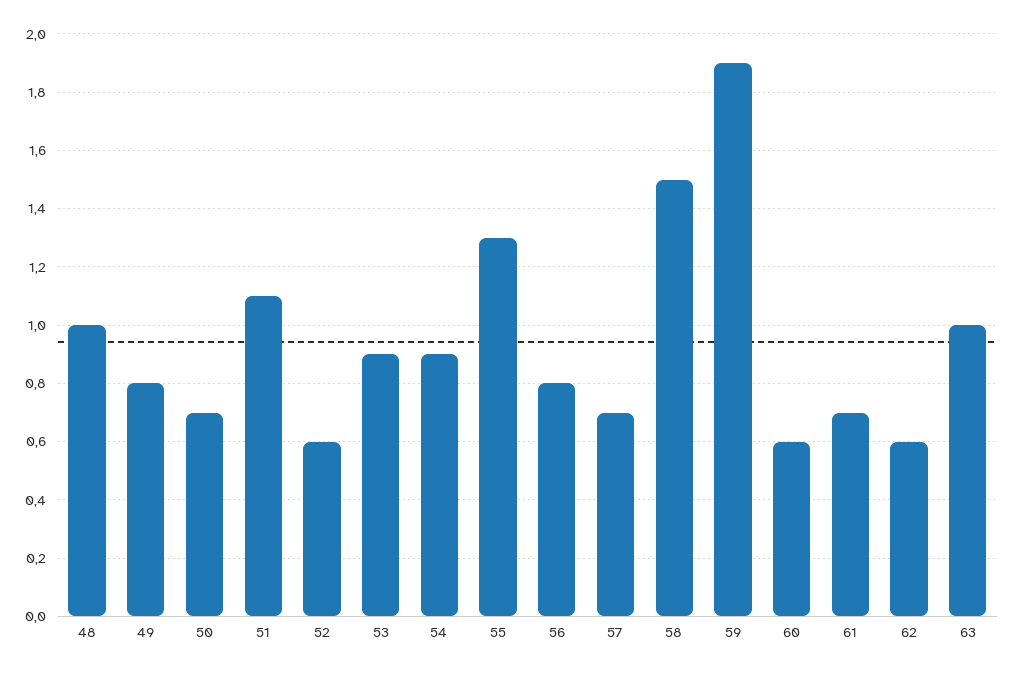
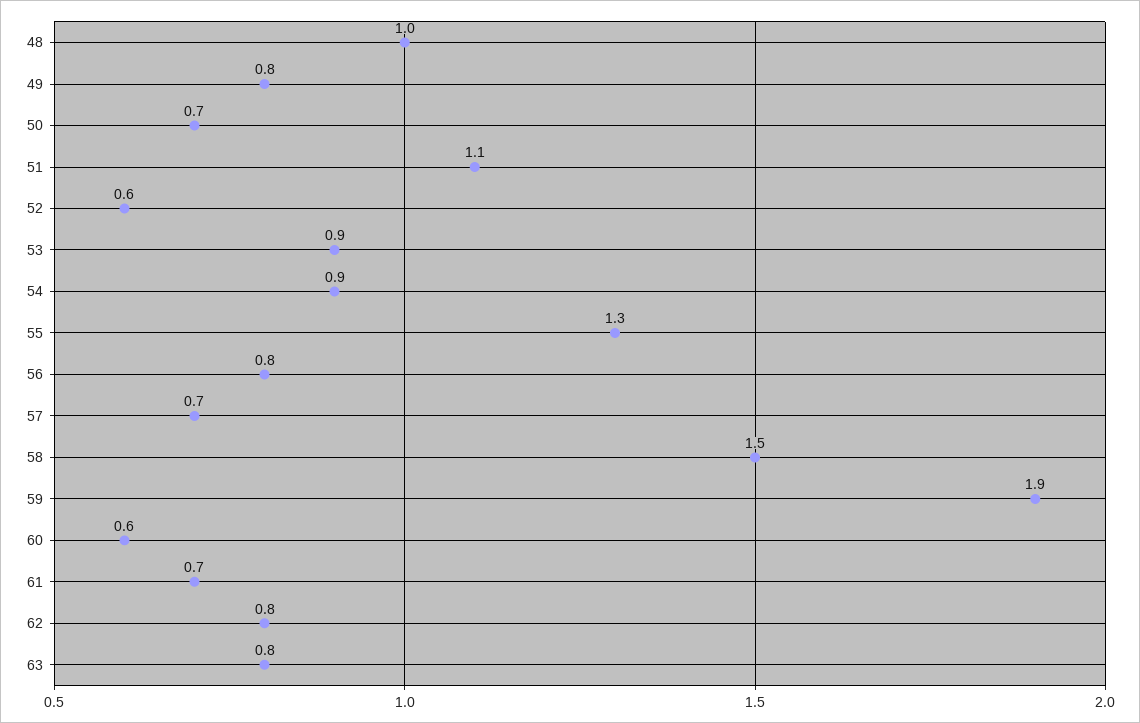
62: 0.6 -> 0.8
63: 1 -> 0.8

